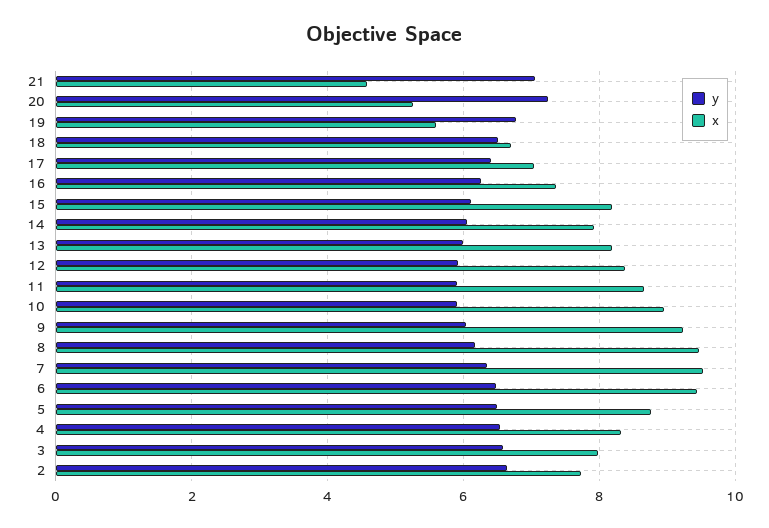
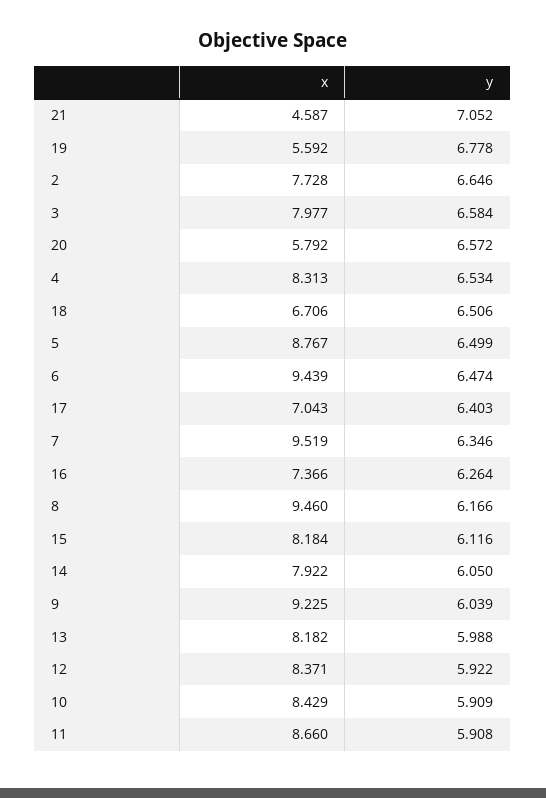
y, 20: 7.2 -> 6.572
x, 20: 5.2 -> 5.792
x, 10: 9 -> 8.429

